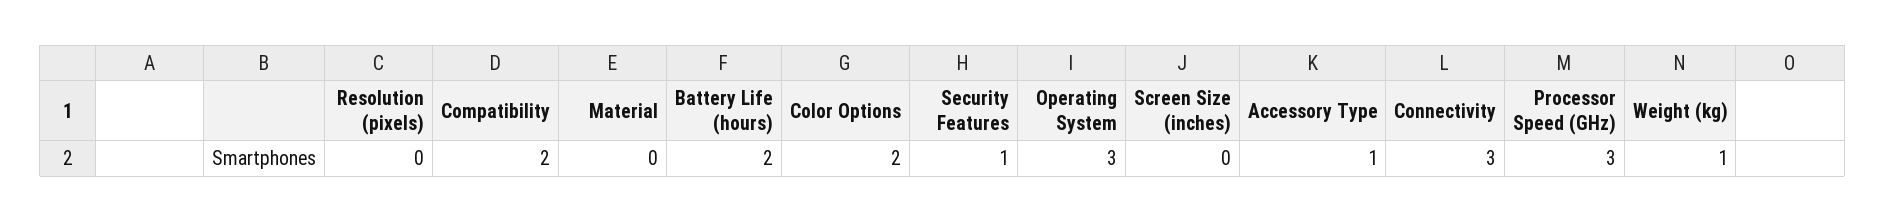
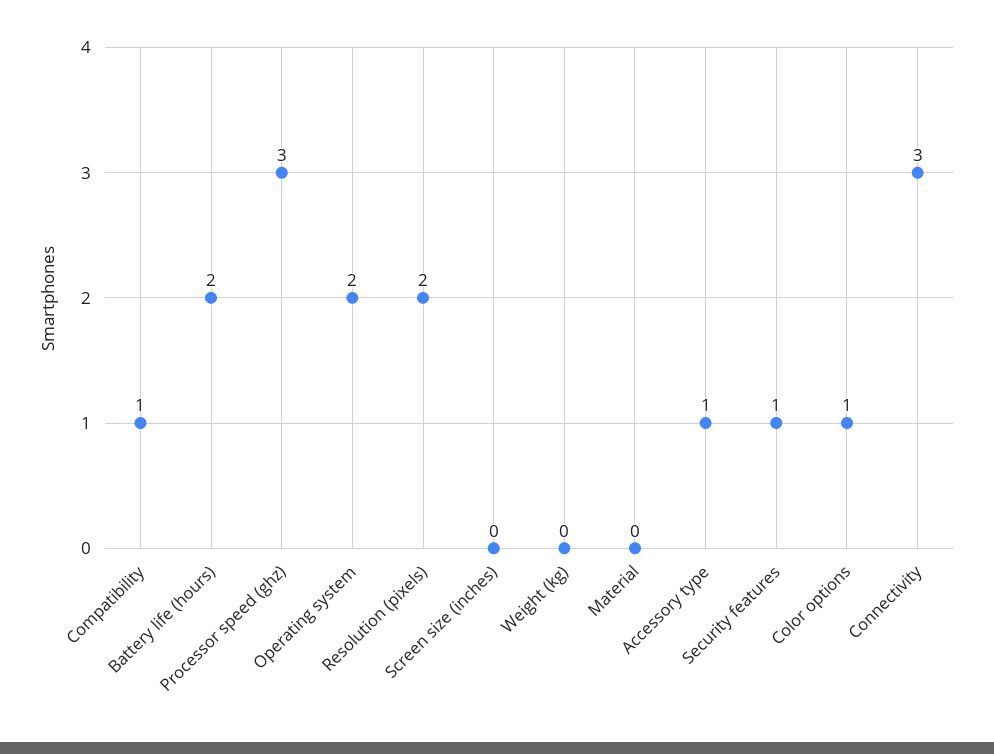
Resolution (pixels): 0 -> 2
Compatibility: 2 -> 1
Color Options: 2 -> 1
Operating System: 3 -> 2
Weight (kg): 1 -> 0

